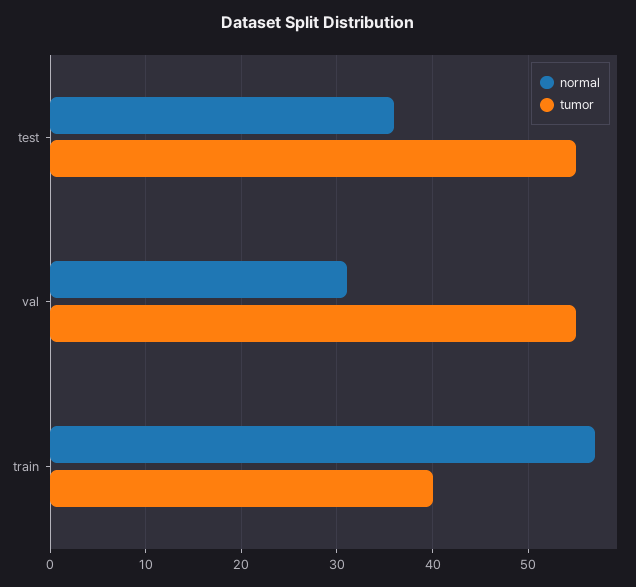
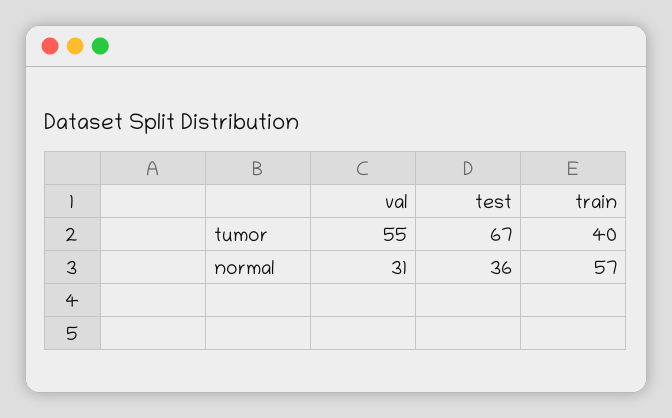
tumor, test: 55 -> 67

